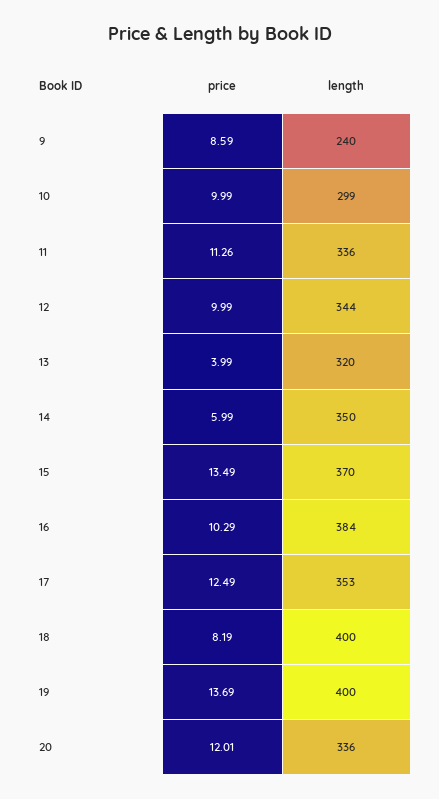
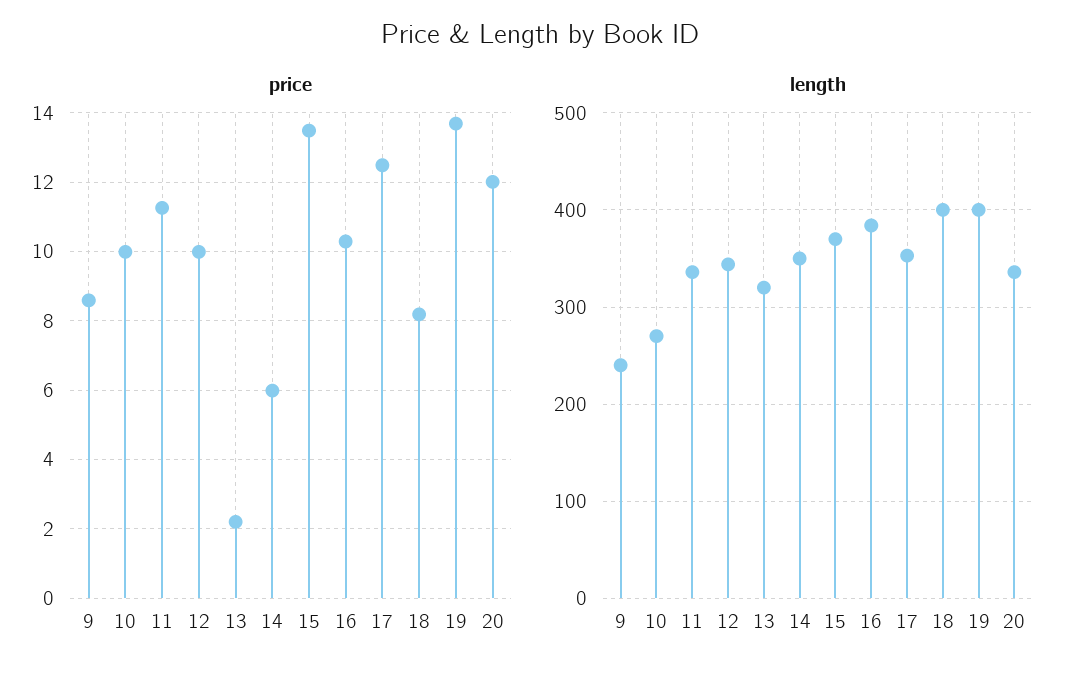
length, 10: 299 -> 270
price, 13: 3.99 -> 2.2

